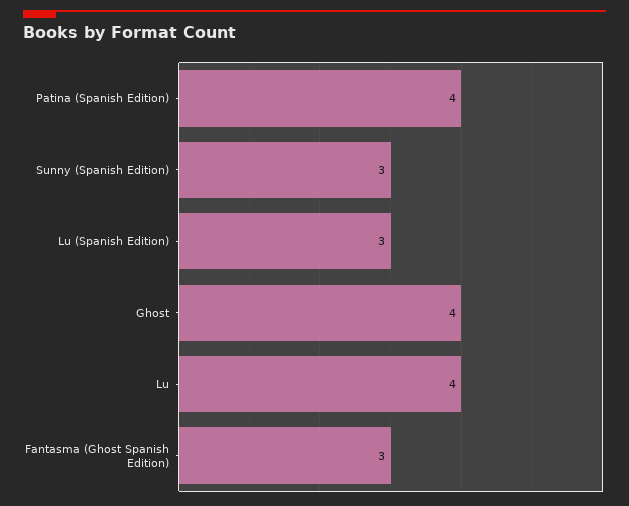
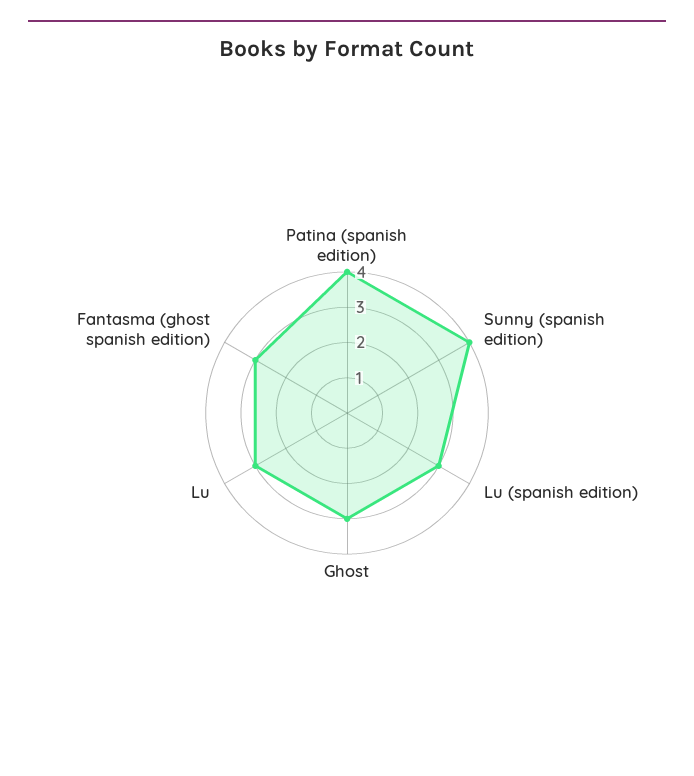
Sunny (Spanish Edition): 3 -> 4
Ghost: 4 -> 3
Lu: 4 -> 3

